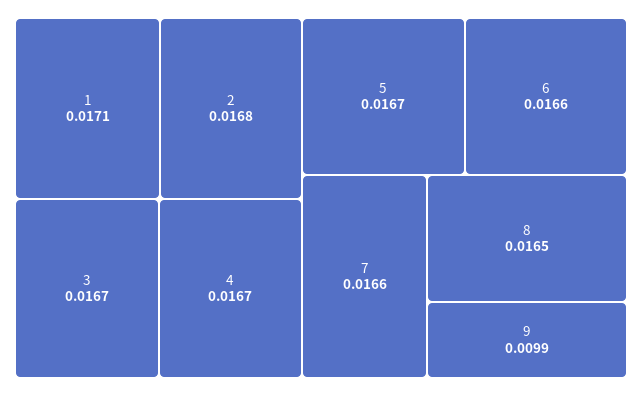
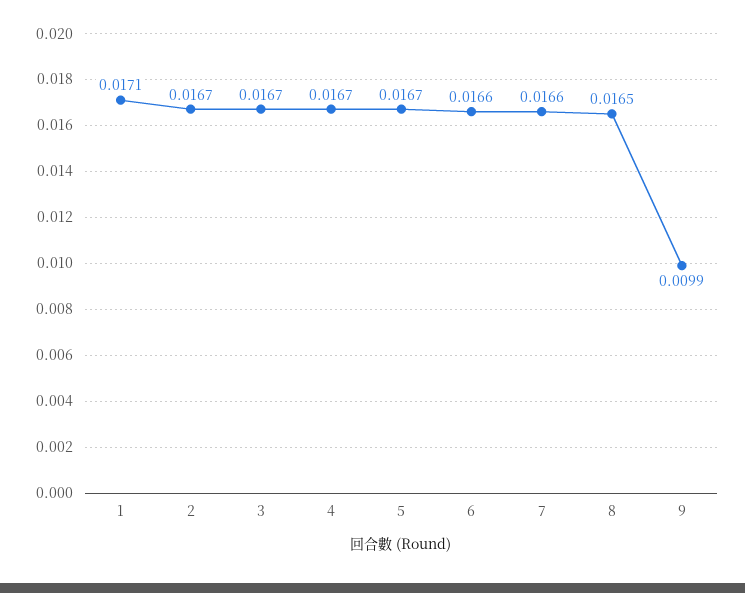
2: 0.0168 -> 0.0167

